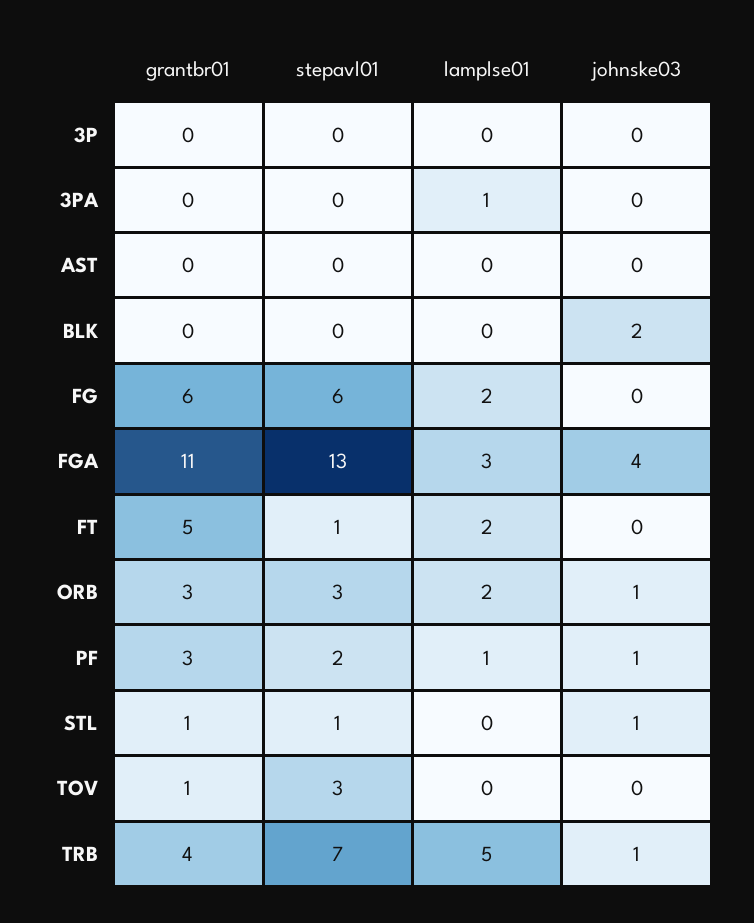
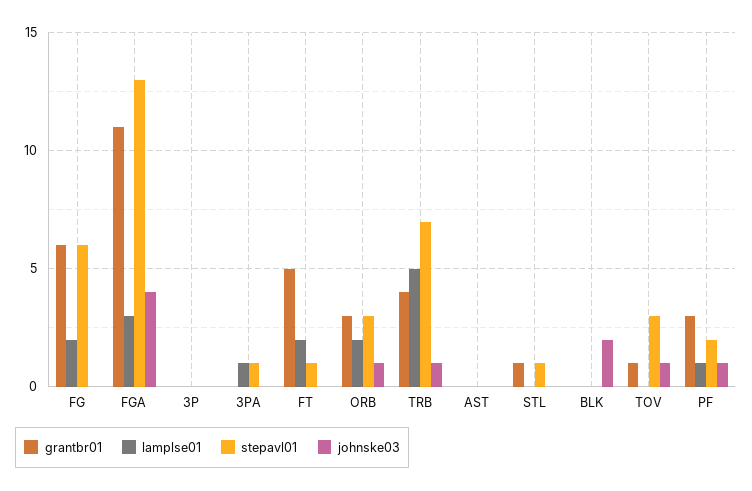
stepavl01, 3PA: 0 -> 1
johnske03, STL: 1 -> 0
johnske03, TOV: 0 -> 1

